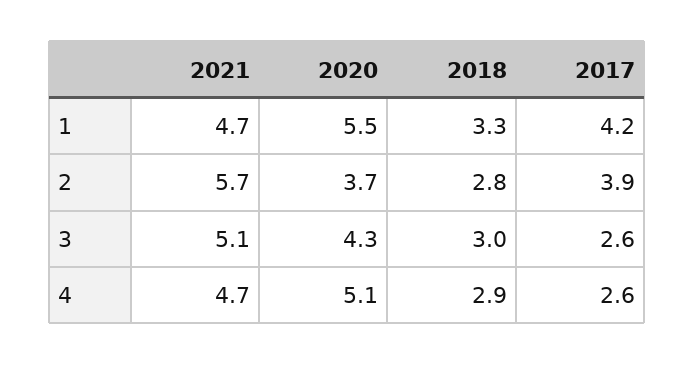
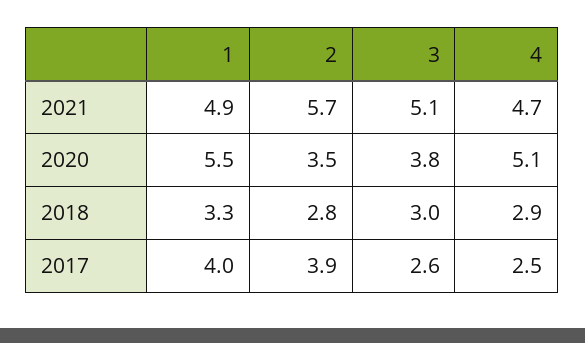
2021, 1: 4.7 -> 4.9
2017, 1: 4.2 -> 4
2020, 2: 3.7 -> 3.5
2020, 3: 4.3 -> 3.8
2017, 4: 2.6 -> 2.5

